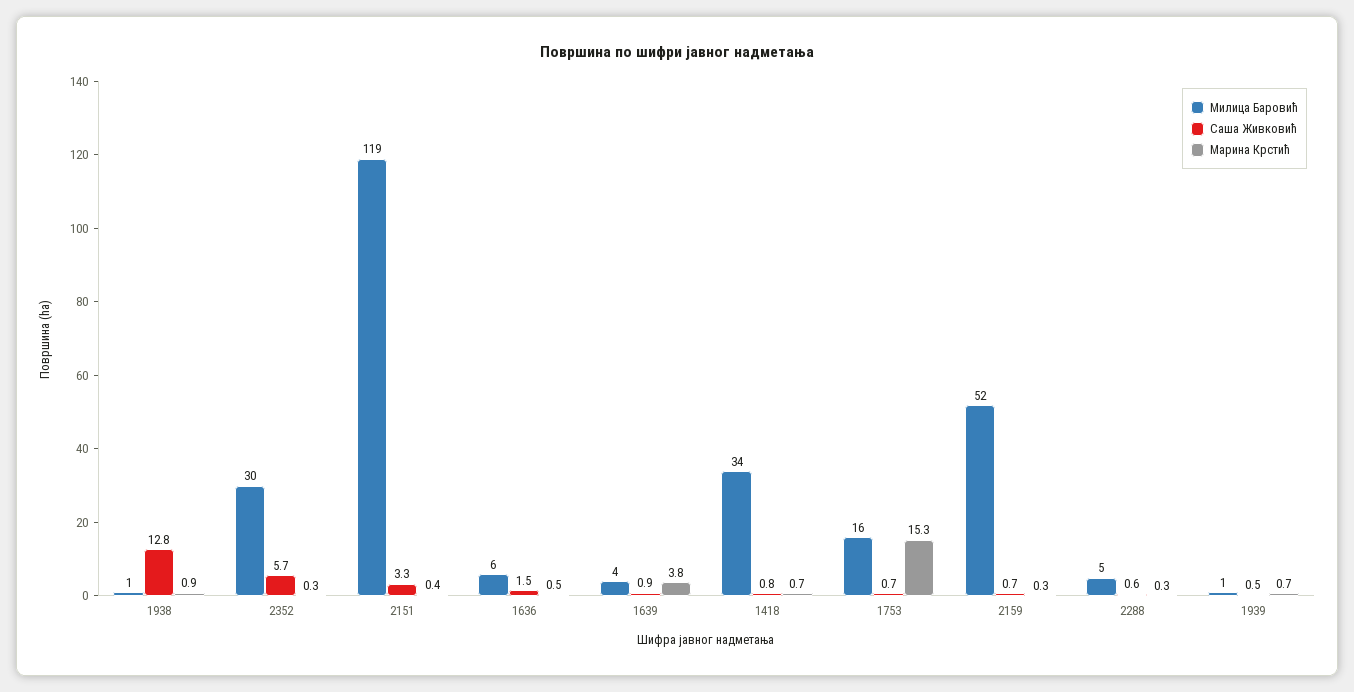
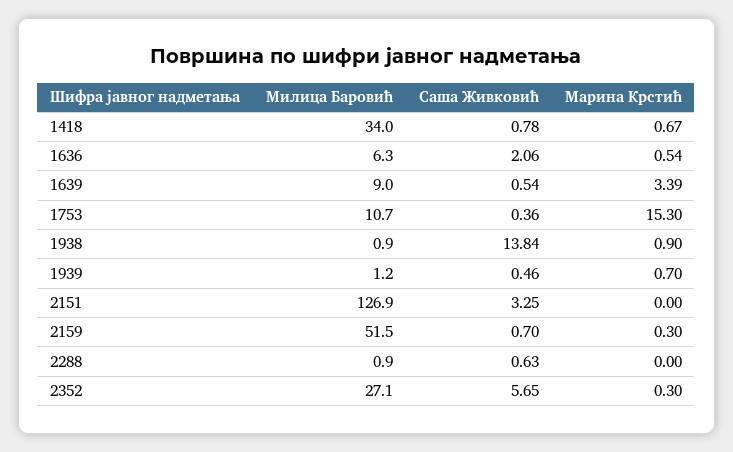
Саша Живковић, 1938: 12.8 -> 13.84
Милица Баровић, 2352: 30 -> 27.1
Милица Баровић, 2151: 119 -> 126.9
Марина Крстић, 2151: 0.4 -> 0
Саша Живковић, 1636: 1.5 -> 2.06
Милица Баровић, 1639: 4 -> 9
Саша Живковић, 1639: 0.9 -> 0.54
Марина Крстић, 1639: 3.8 -> 3.39
Милица Баровић, 1753: 16 -> 10.7
Саша Живковић, 1753: 0.7 -> 0.36
Милица Баровић, 2288: 5 -> 0.9
Марина Крстић, 2288: 0.3 -> 0

